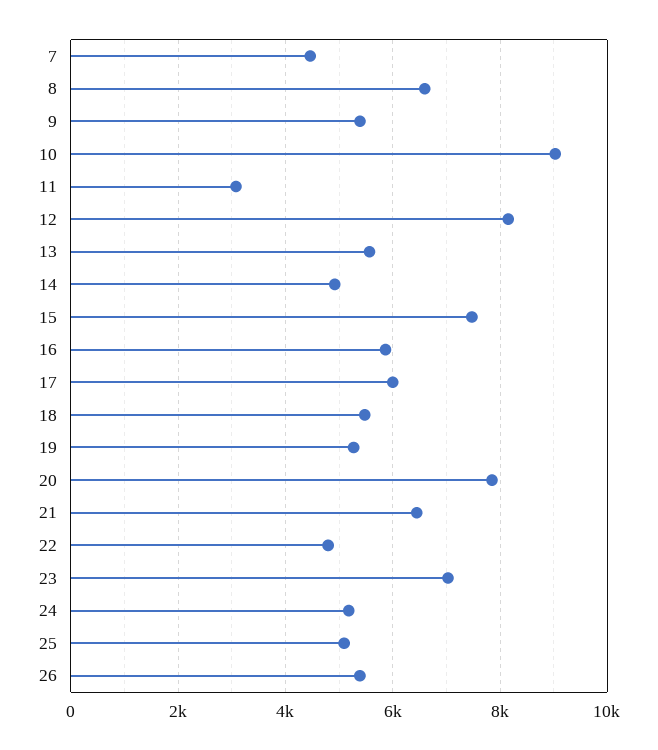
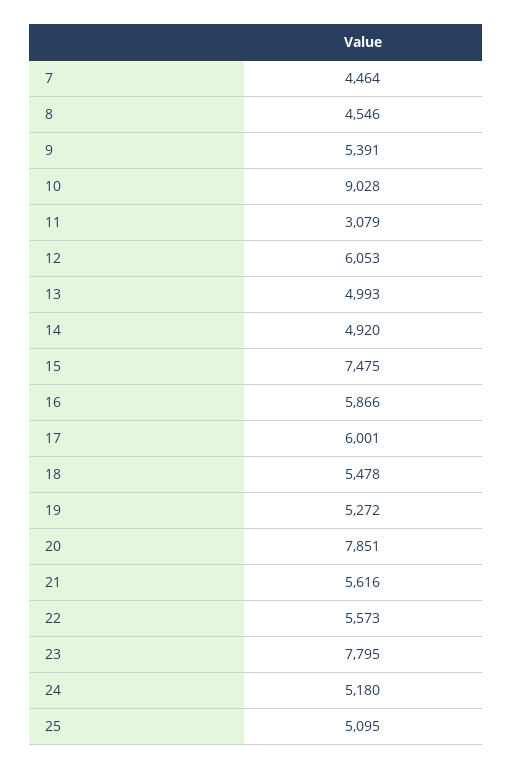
8: 6600 -> 4546
12: 8200 -> 6053
13: 5600 -> 4993
21: 6400 -> 5616
22: 4800 -> 5573
23: 7000 -> 7795
26: 5400 -> none

